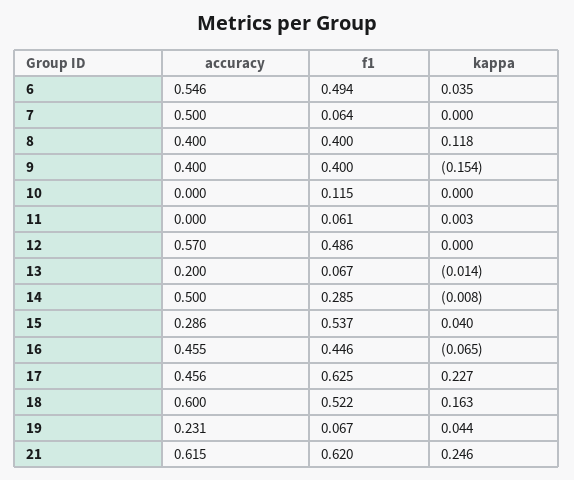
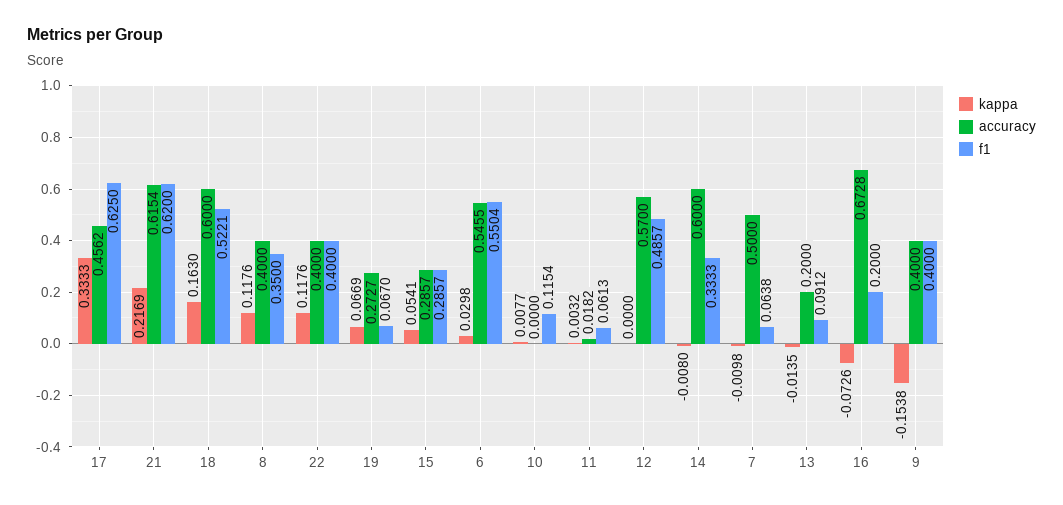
f1, 6: 0.494 -> 0.5504
kappa, 6: 0.035 -> 0.0298
kappa, 7: 0 -> -0.0098
f1, 8: 0.4 -> 0.35
kappa, 10: 0 -> 0.0077
accuracy, 11: 0 -> 0.0182
f1, 13: 0.067 -> 0.0912
accuracy, 14: 0.5 -> 0.6
f1, 14: 0.285 -> 0.3333
f1, 15: 0.537 -> 0.2857
kappa, 15: 0.04 -> 0.0541
accuracy, 16: 0.455 -> 0.6728
f1, 16: 0.446 -> 0.2
kappa, 16: -0.065 -> -0.0726
kappa, 17: 0.227 -> 0.3333
accuracy, 19: 0.231 -> 0.2727
kappa, 19: 0.044 -> 0.0669
kappa, 21: 0.246 -> 0.2169
kappa, 22: none -> 0.1176
accuracy, 22: none -> 0.4
f1, 22: none -> 0.4

